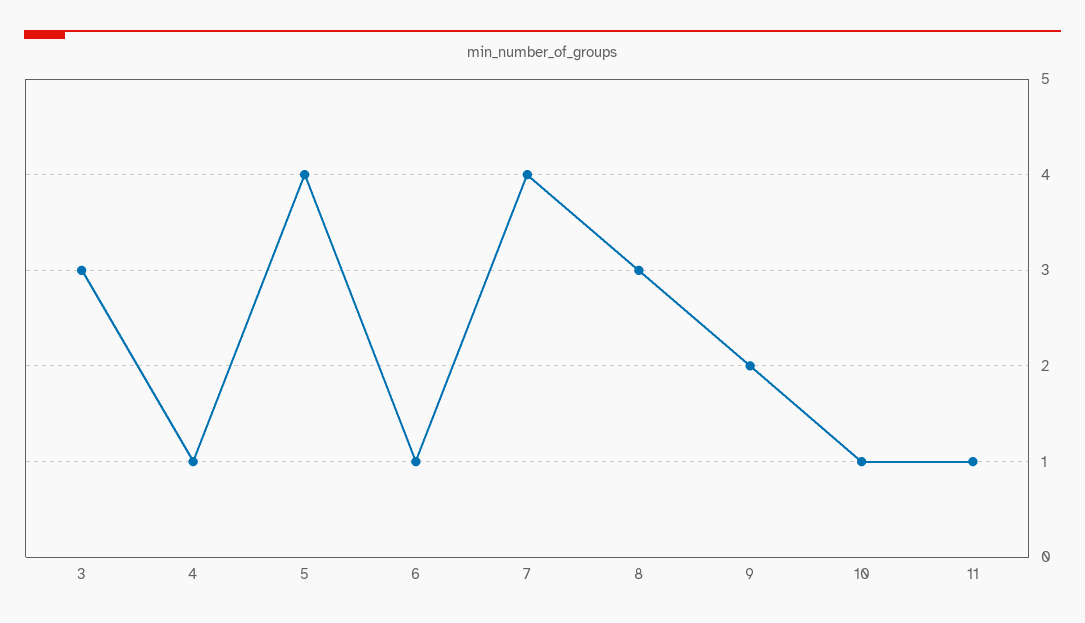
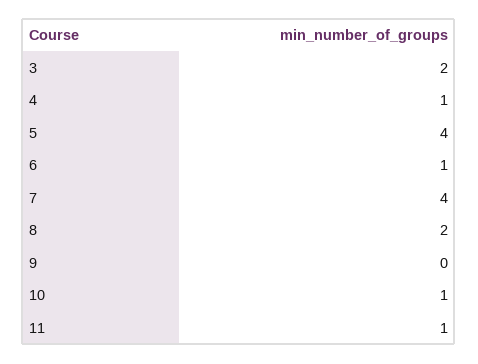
3: 3 -> 2
8: 3 -> 2
9: 2 -> 0

